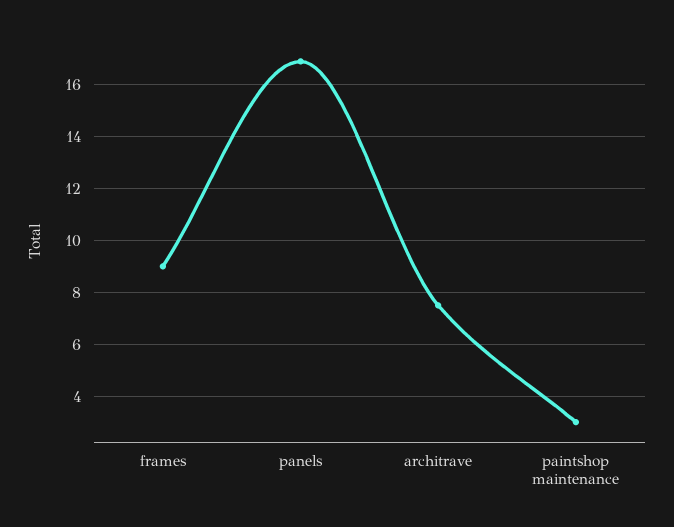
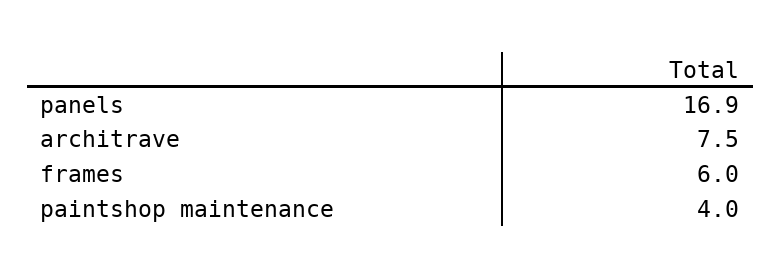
frames: 9 -> 6
paintshop maintenance: 3 -> 4

